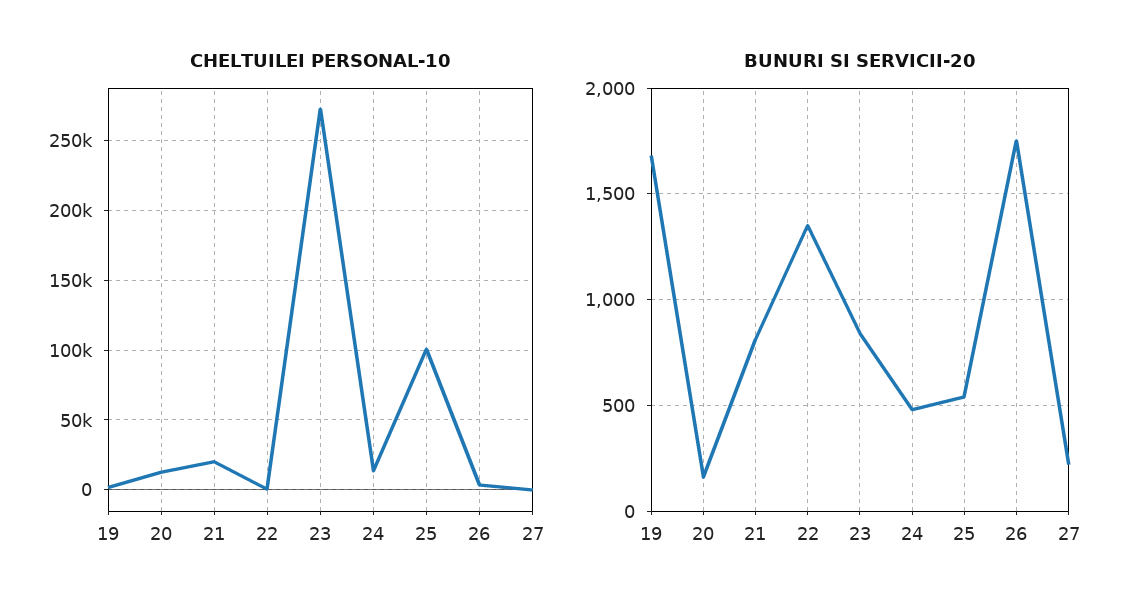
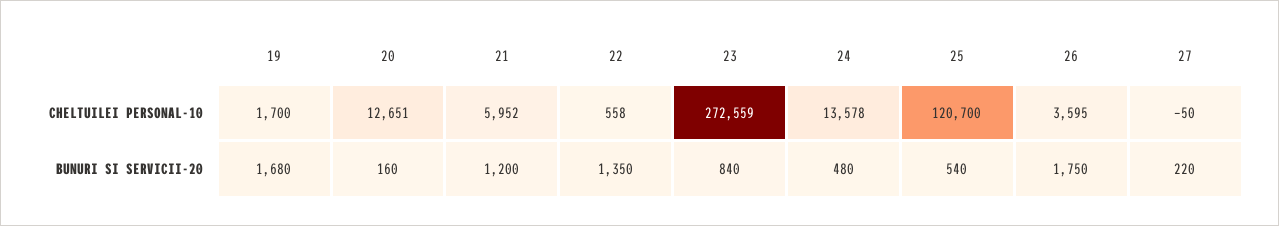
CHELTUILEI PERSONAL-10, 21: 20000 -> 5952
CHELTUILEI PERSONAL-10, 25: 100000 -> 120700
BUNURI SI SERVICII-20, 21: 800 -> 1200

